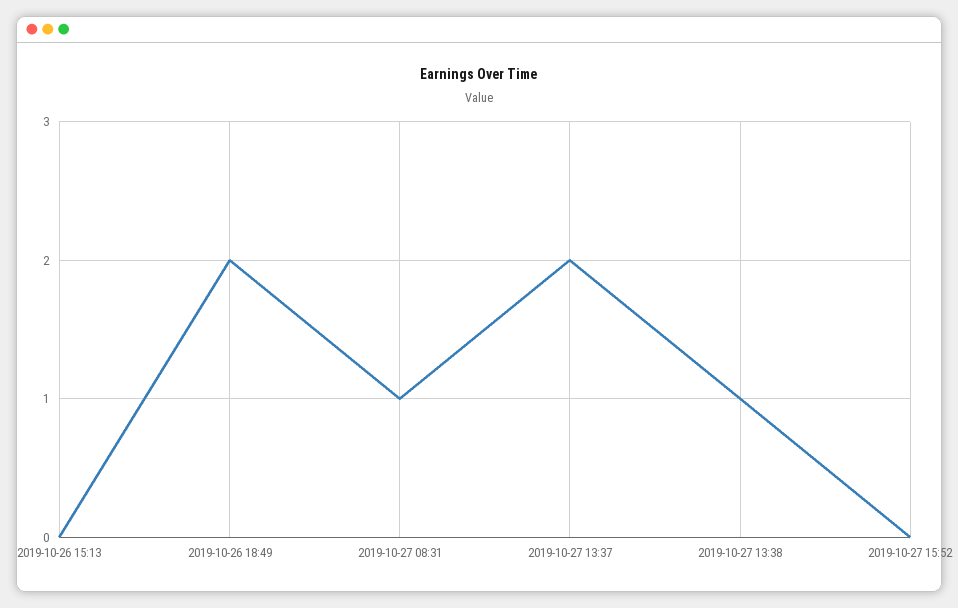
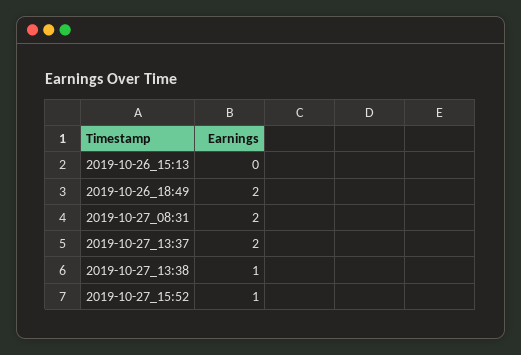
2019-10-27 08:31: 1 -> 2
2019-10-27 15:52: 0 -> 1

